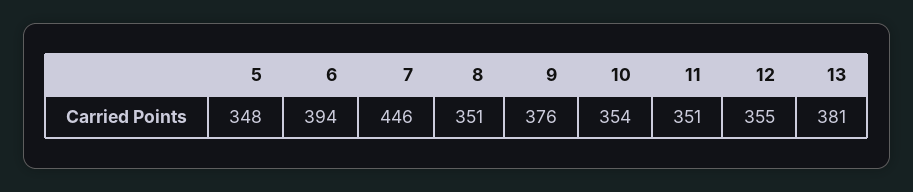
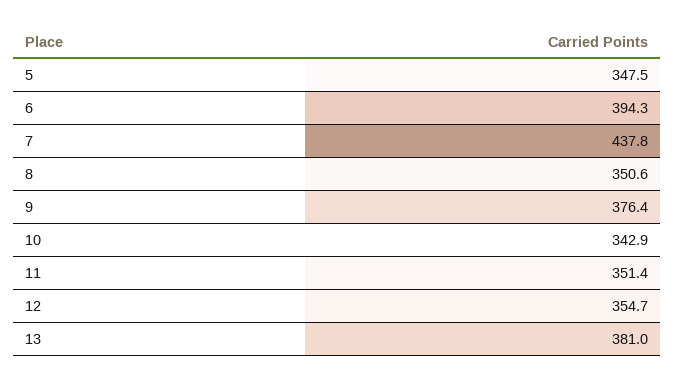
7: 446 -> 437.8
10: 354 -> 342.9

